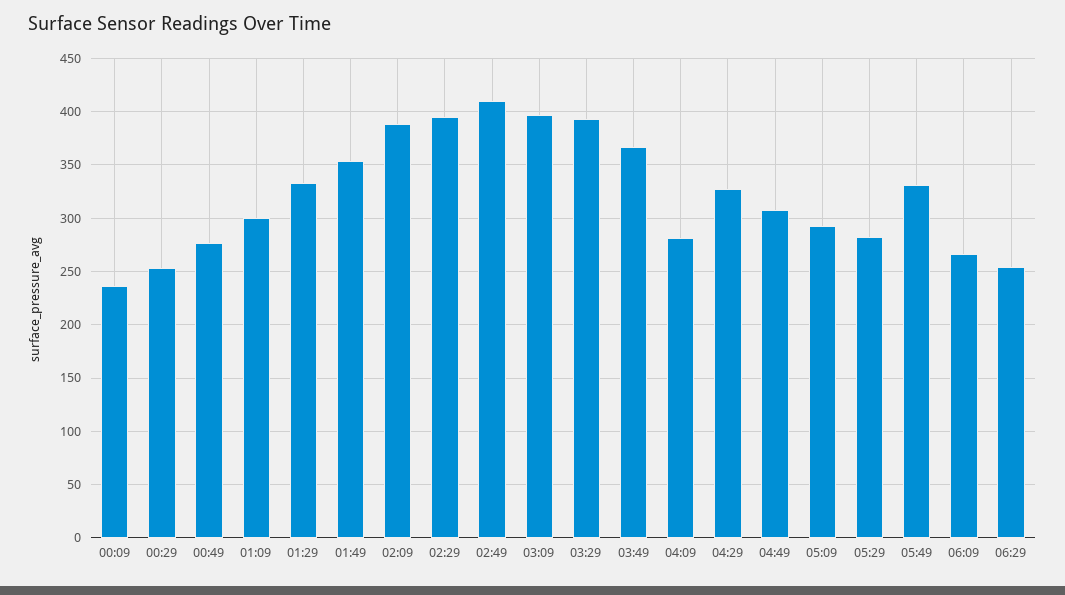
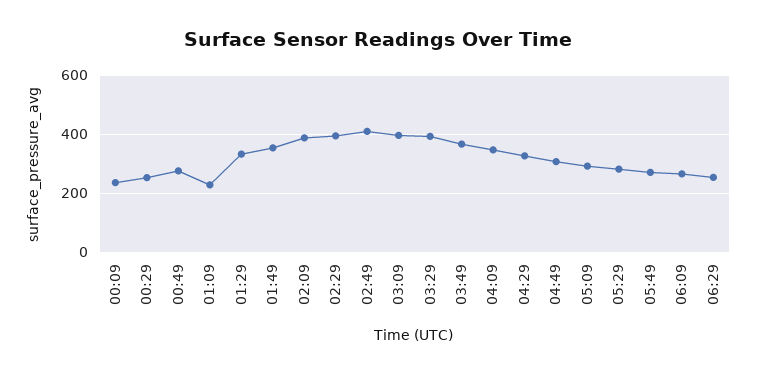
01:09: 300 -> 225
04:09: 280 -> 350
05:49: 330 -> 275

